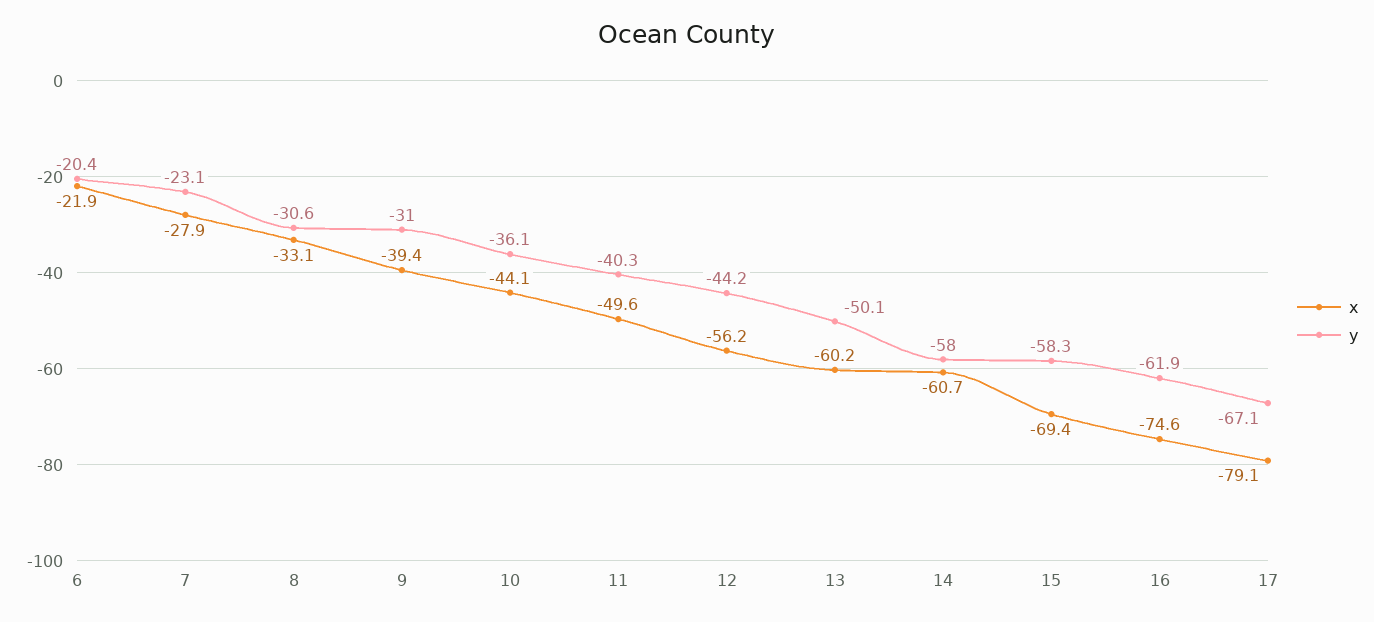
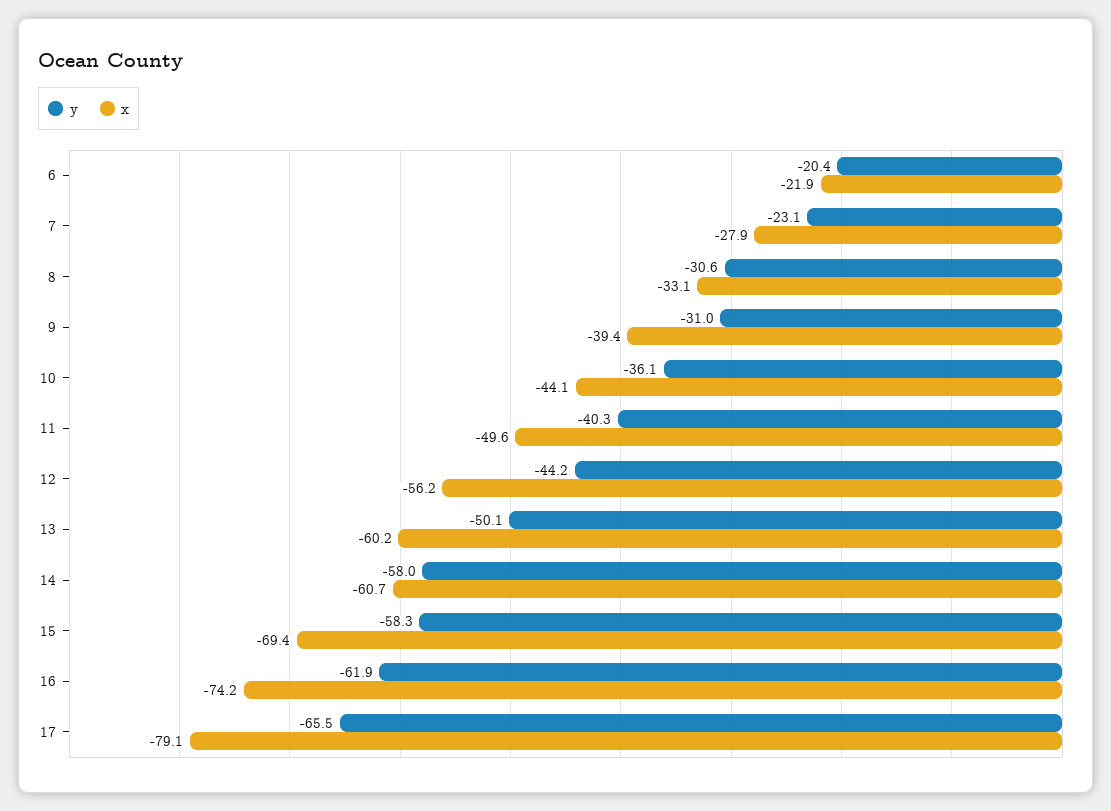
x, 16: -74.6 -> -74.2
y, 17: -67.1 -> -65.5

